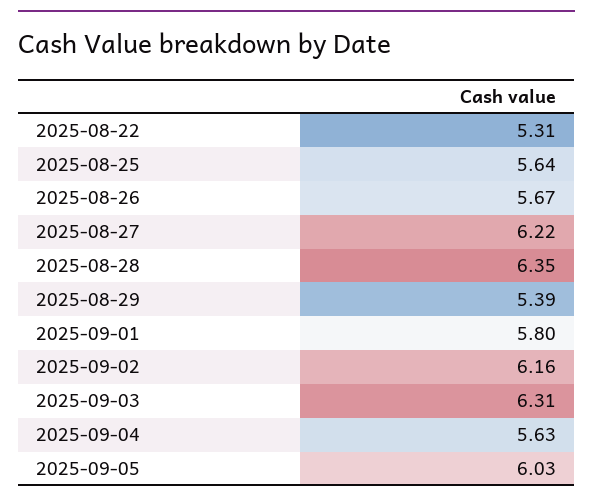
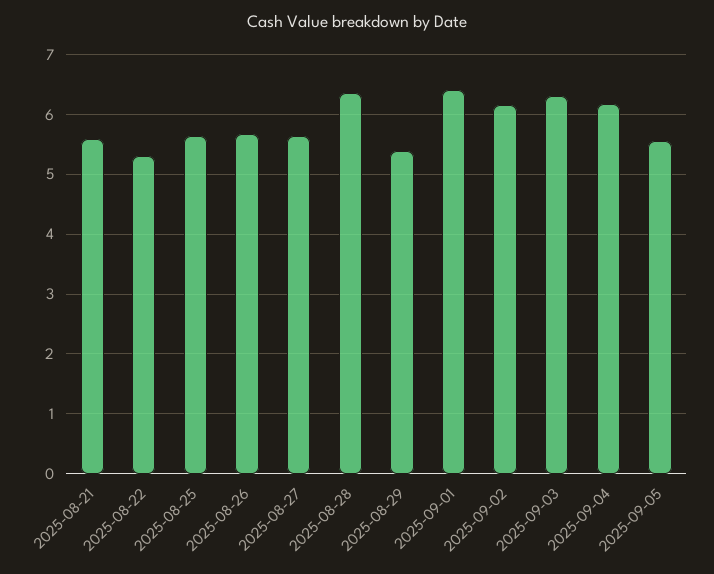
2025-08-27: 6.22 -> 5.6
2025-09-01: 5.8 -> 6.4
2025-09-04: 5.63 -> 6.2
2025-09-05: 6.03 -> 5.6
2025-08-21: none -> 5.6

